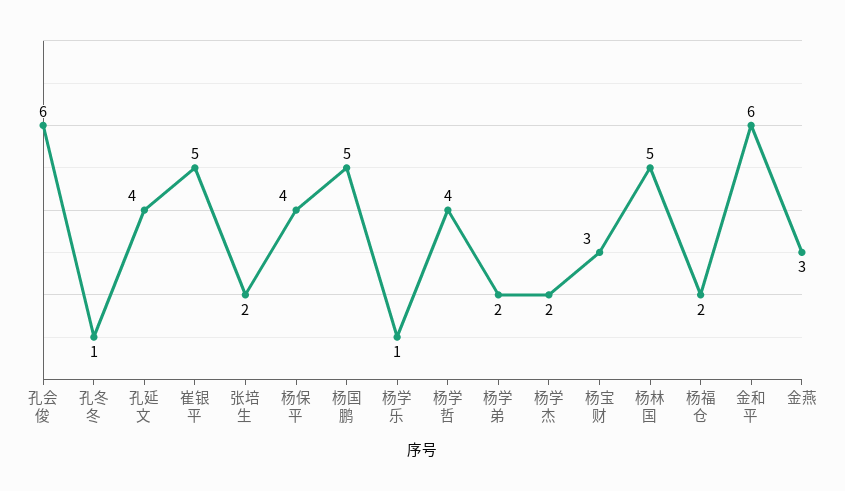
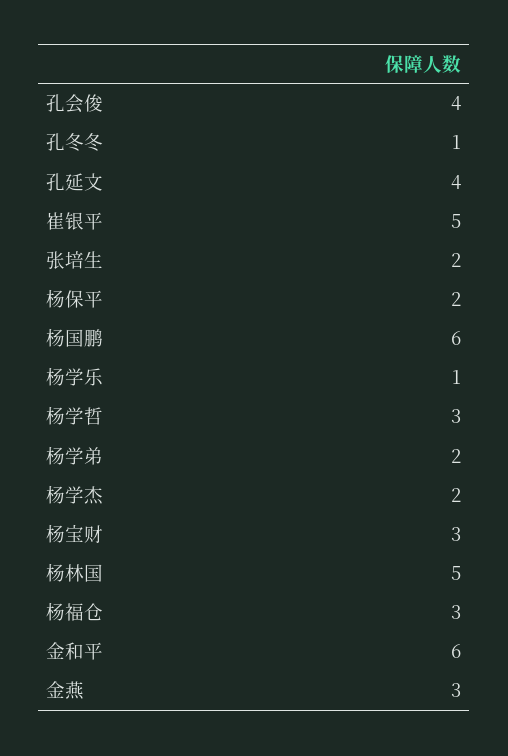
孔会俊: 6 -> 4
杨保平: 4 -> 2
杨国鹏: 5 -> 6
杨学哲: 4 -> 3
杨福仓: 2 -> 3

